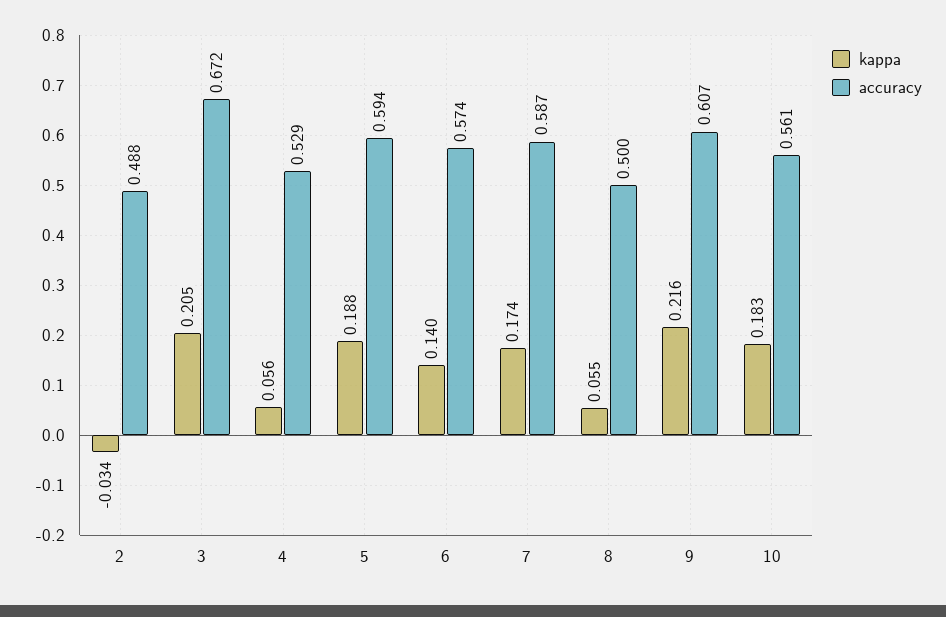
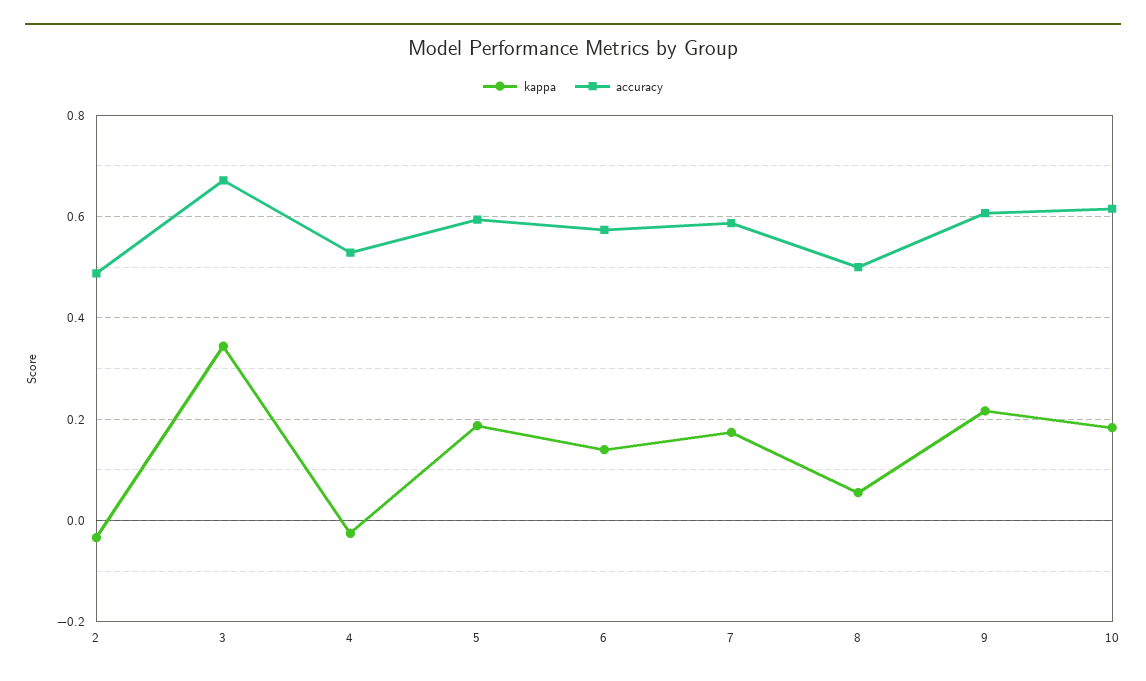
kappa, 3: 0.205 -> 0.34
kappa, 4: 0.056 -> -0.02
accuracy, 10: 0.561 -> 0.62

